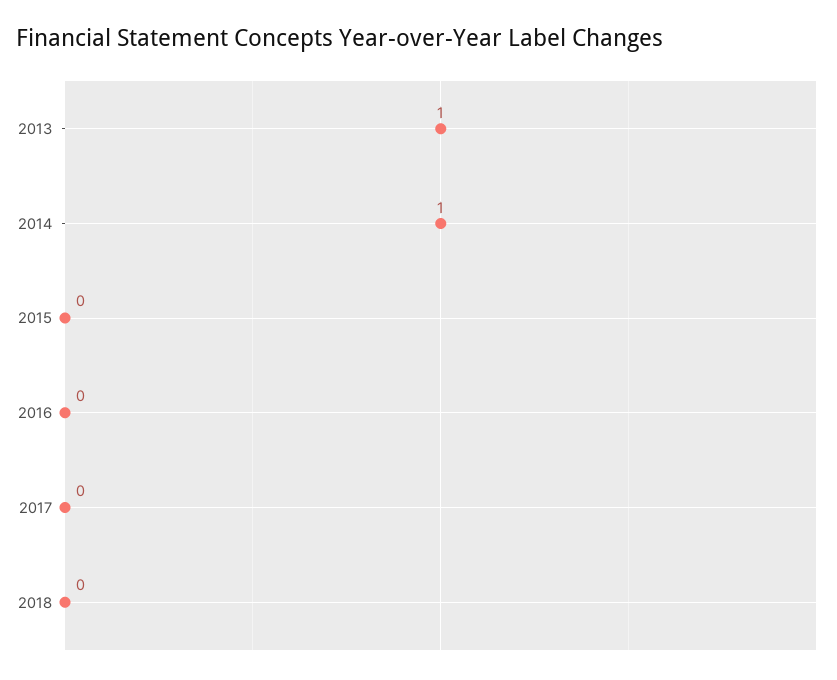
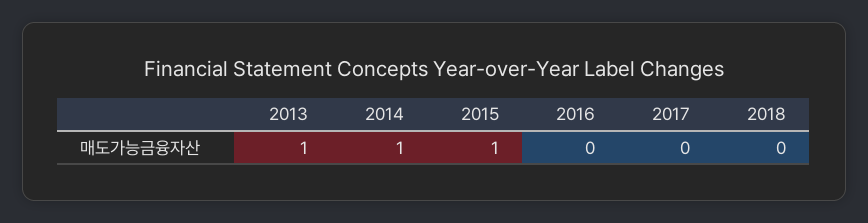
2015: 0 -> 1

